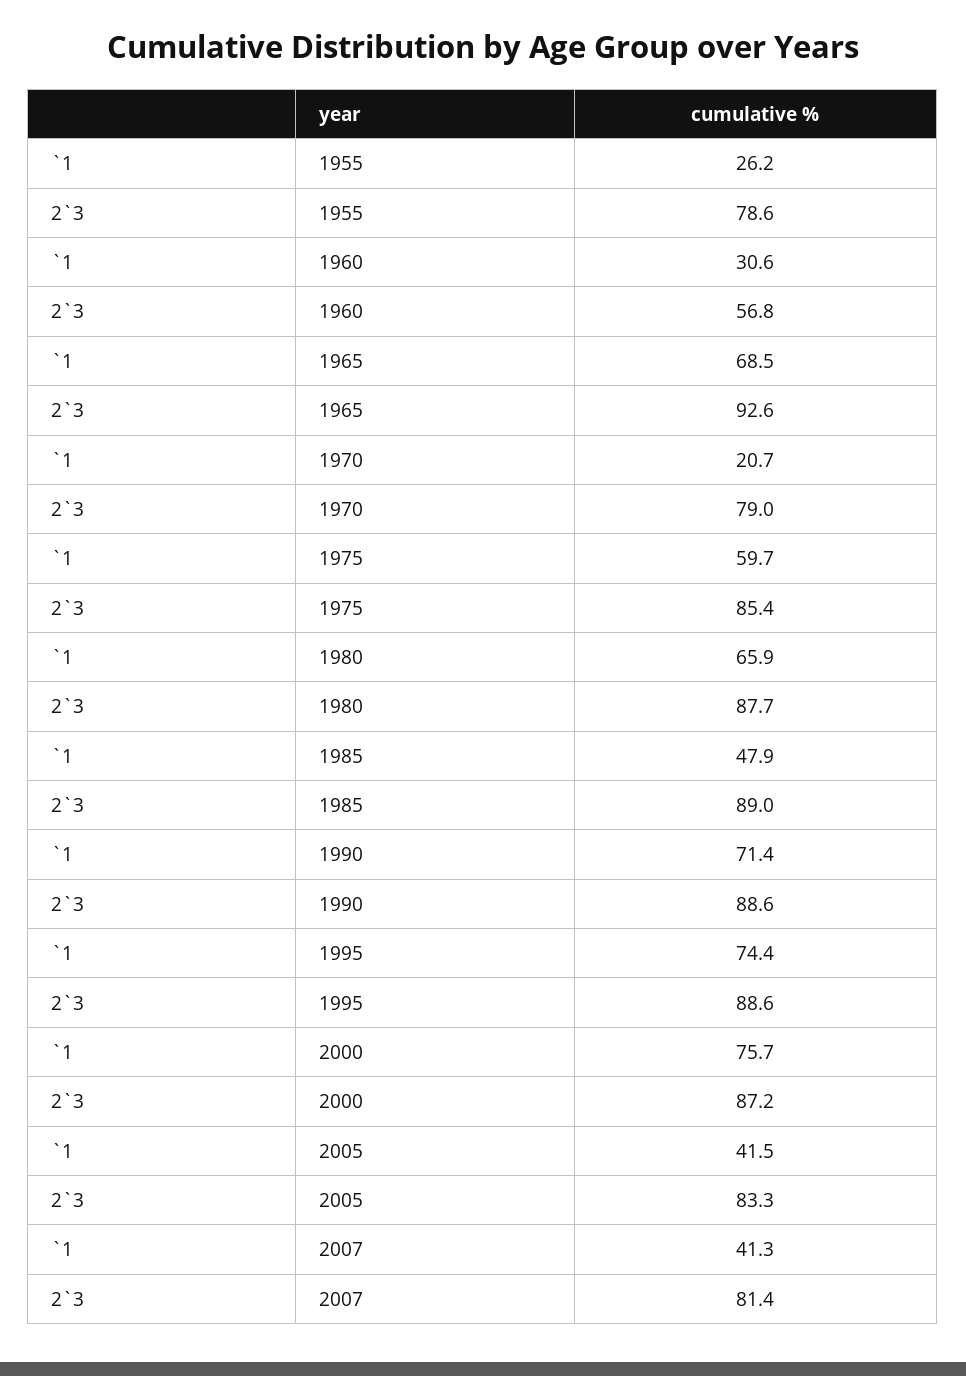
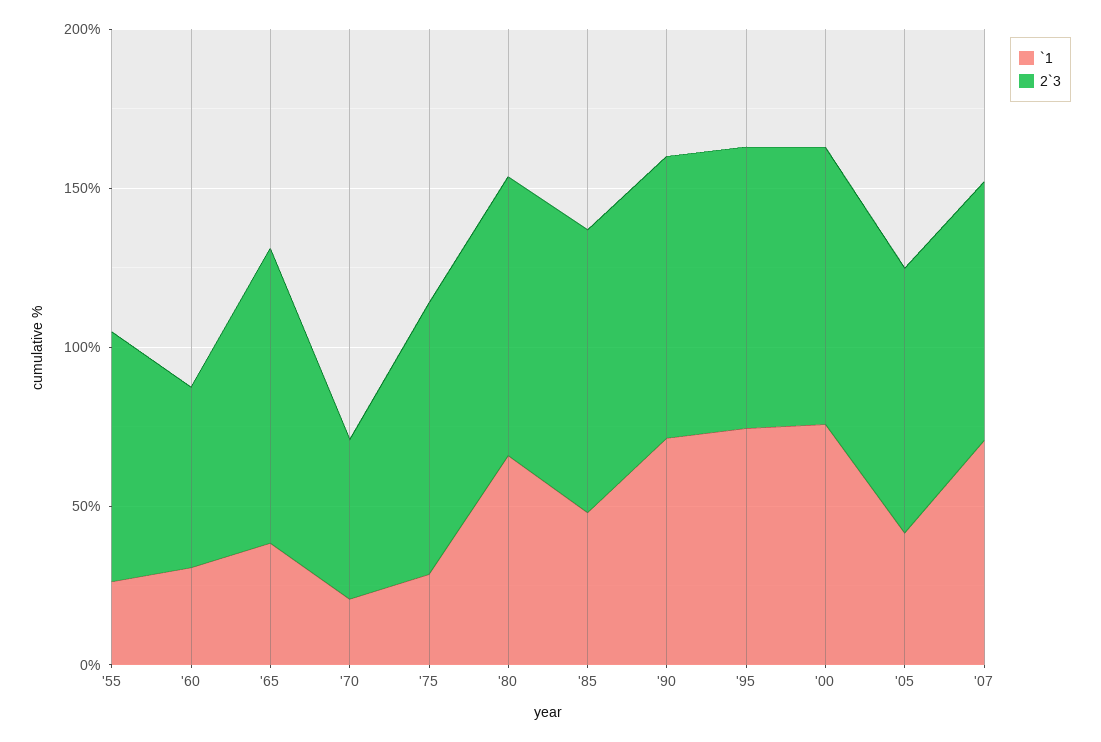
`1, 1965: 68.5 -> 40
2`3, 1970: 79 -> 50
`1, 1975: 59.7 -> 30
`1, 2007: 41.3 -> 70

